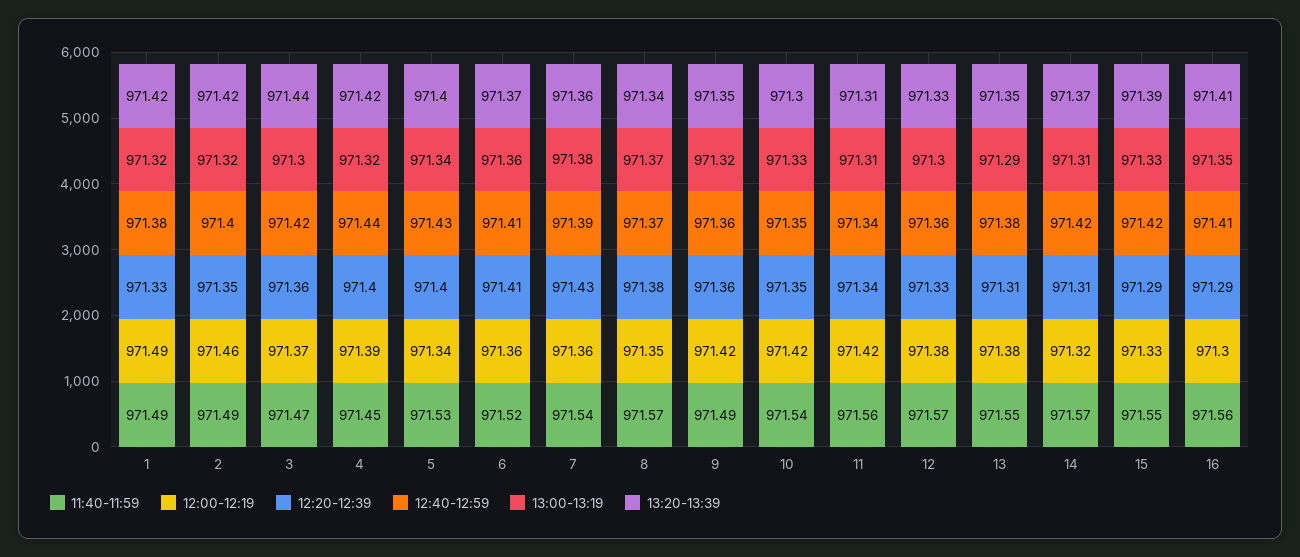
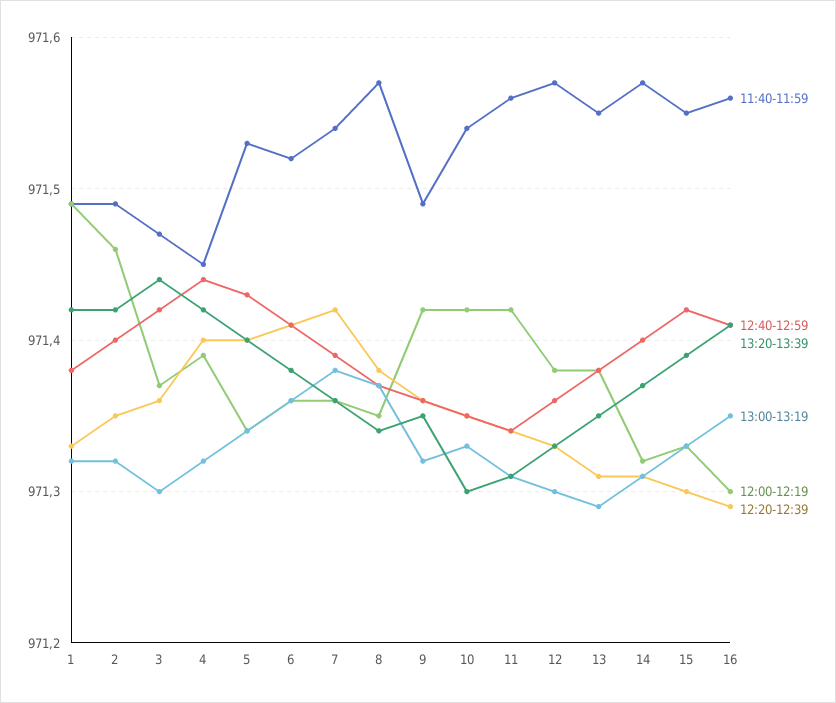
13:20-13:39, 6: 971.37 -> 971.38
12:20-12:39, 7: 971.43 -> 971.42
12:40-12:59, 14: 971.42 -> 971.4
12:20-12:39, 15: 971.29 -> 971.3

